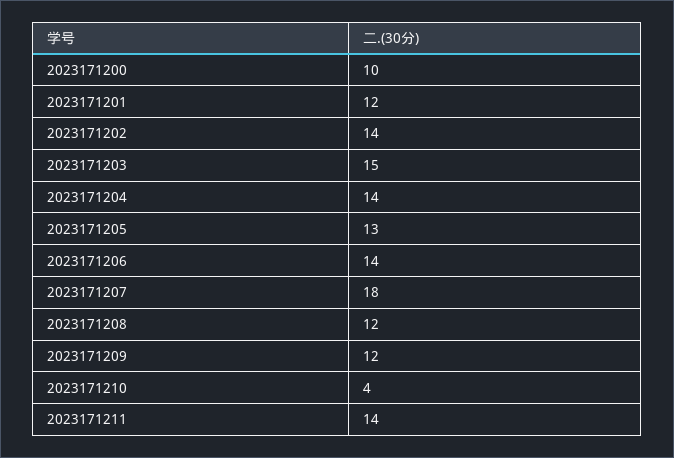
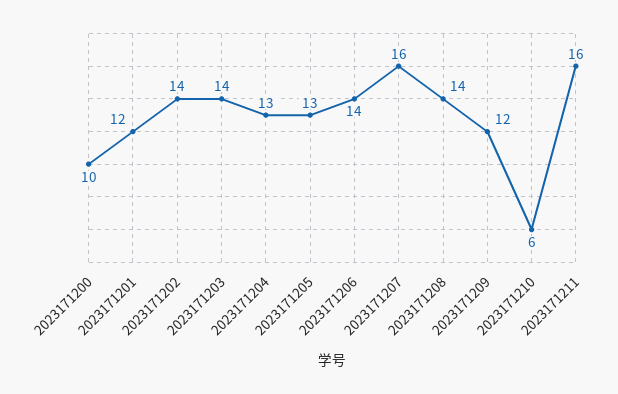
2023171203: 15 -> 14
2023171204: 14 -> 13
2023171207: 18 -> 16
2023171208: 12 -> 14
2023171210: 4 -> 6
2023171211: 14 -> 16

